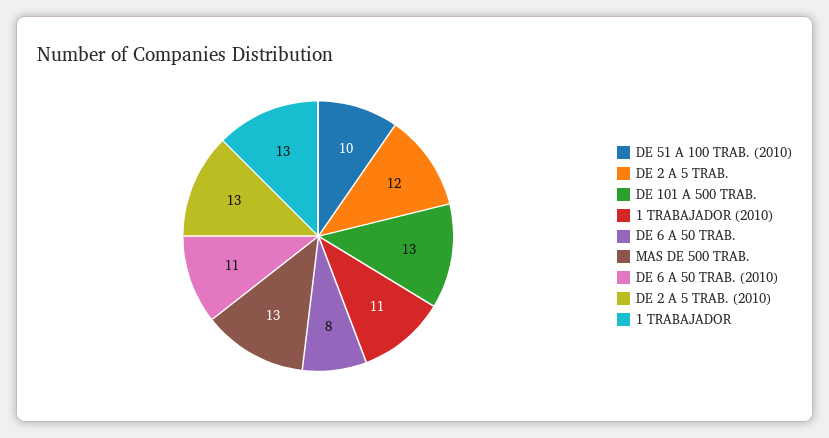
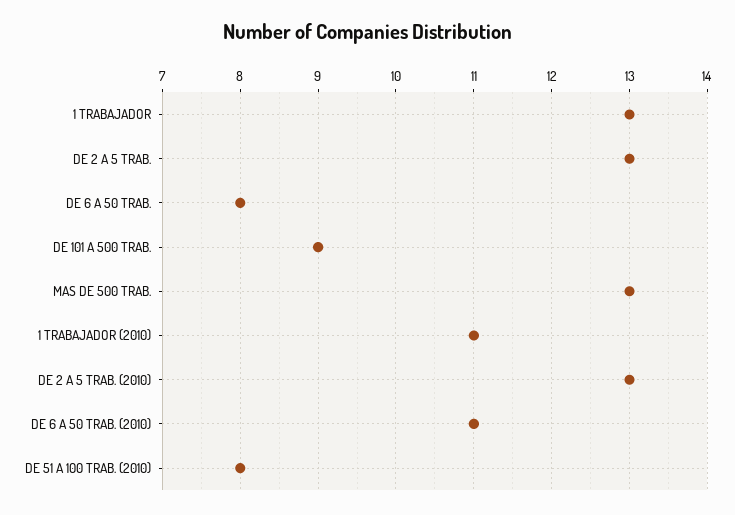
DE 51 A 100 TRAB. (2010): 10 -> 8
DE 2 A 5 TRAB.: 12 -> 13
DE 101 A 500 TRAB.: 13 -> 9

